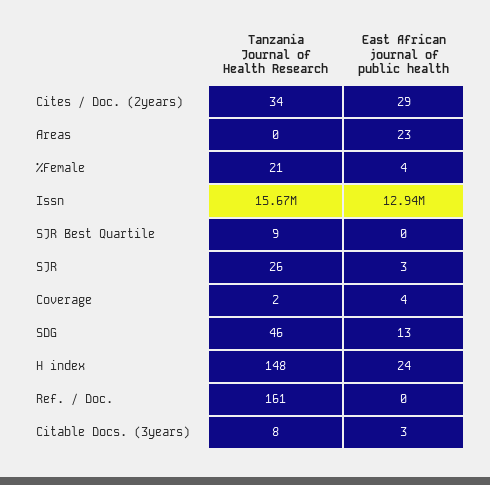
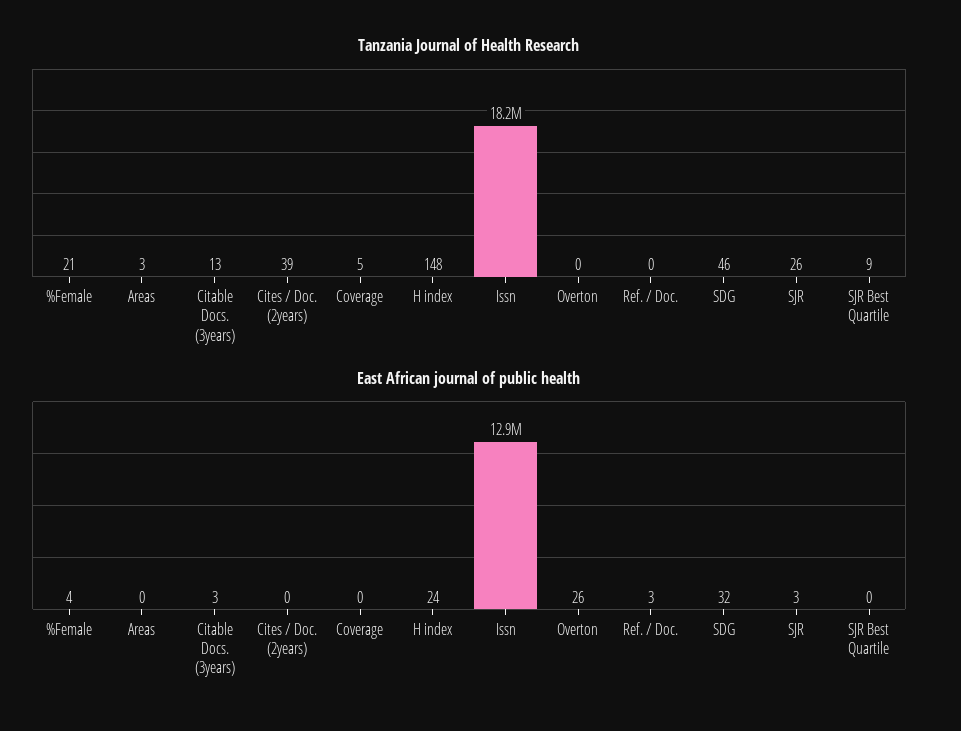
Tanzania Journal of Health Research, Cites / Doc. (2years): 34 -> 39
East African journal of public health, Cites / Doc. (2years): 29 -> 0
Tanzania Journal of Health Research, Areas: 0 -> 3
East African journal of public health, Areas: 23 -> 0
Tanzania Journal of Health Research, Issn: 15670000 -> 18200000
Tanzania Journal of Health Research, Coverage: 2 -> 5
East African journal of public health, Coverage: 4 -> 0
East African journal of public health, SDG: 13 -> 32
Tanzania Journal of Health Research, Ref. / Doc.: 161 -> 0
East African journal of public health, Ref. / Doc.: 0 -> 3
Tanzania Journal of Health Research, Citable Docs. (3years): 8 -> 13
Tanzania Journal of Health Research, Overton: none -> 0
East African journal of public health, Overton: none -> 26

